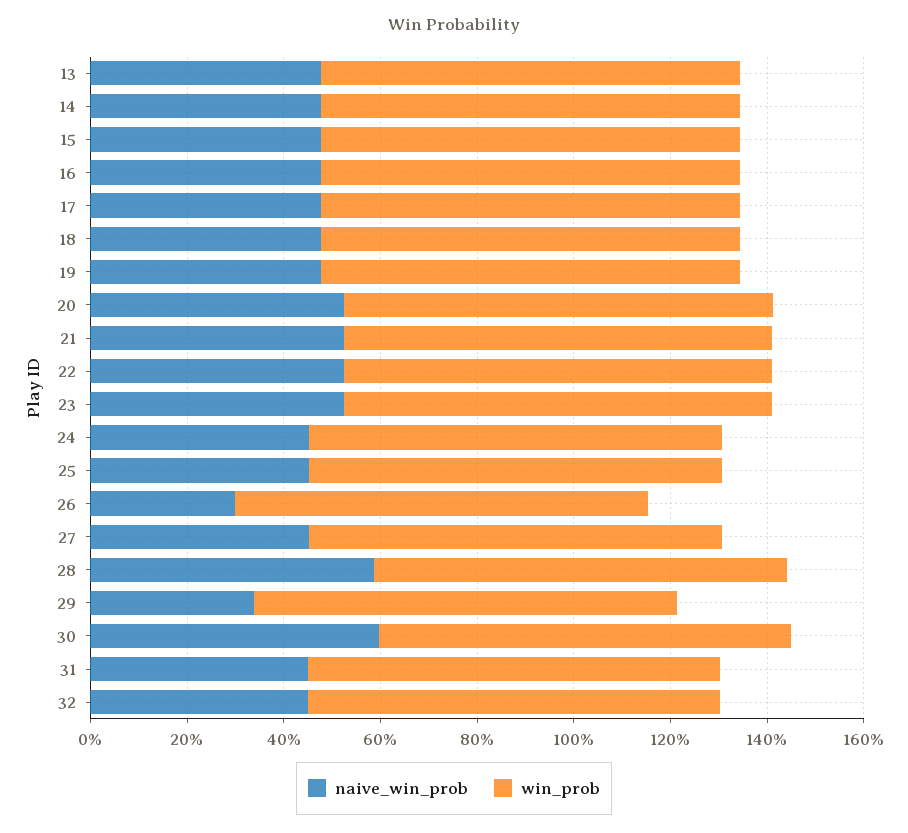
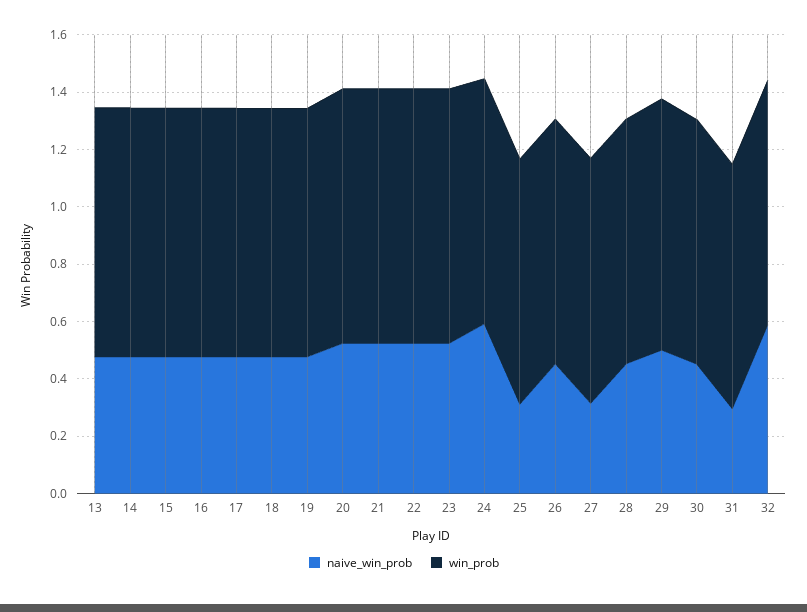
naive_win_prob, 24: 0.45 -> 0.6
naive_win_prob, 25: 0.45 -> 0.3
naive_win_prob, 26: 0.3 -> 0.45
naive_win_prob, 27: 0.45 -> 0.3
naive_win_prob, 28: 0.6 -> 0.45
naive_win_prob, 29: 0.35 -> 0.5
naive_win_prob, 30: 0.6 -> 0.45
naive_win_prob, 31: 0.45 -> 0.3
naive_win_prob, 32: 0.45 -> 0.6

